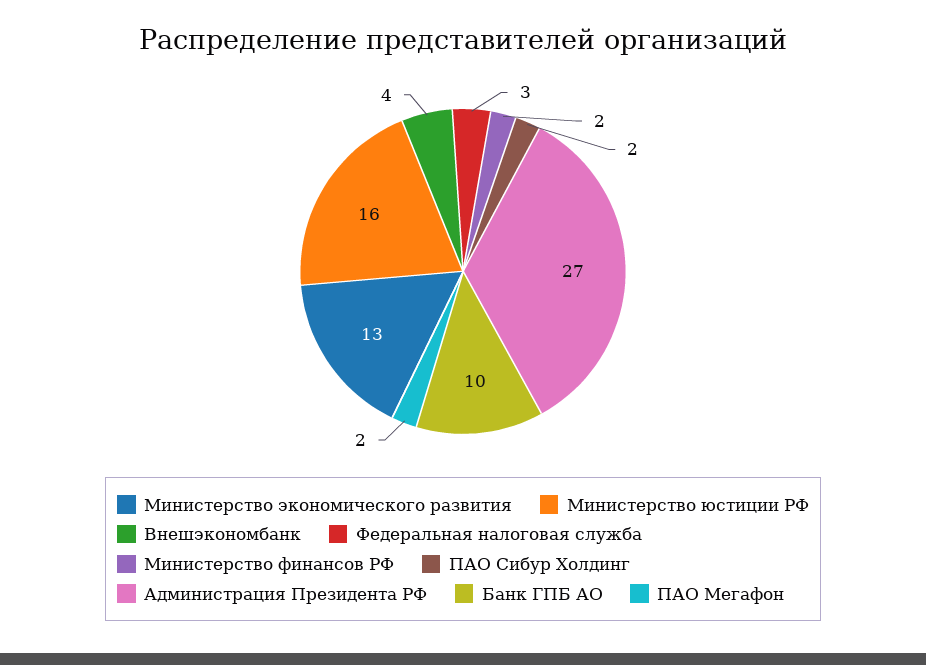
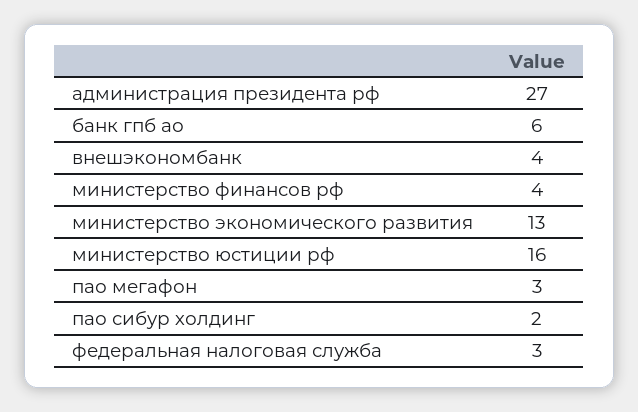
Министерство финансов РФ: 2 -> 4
Банк ГПБ АО: 10 -> 6
ПАО Мегафон: 2 -> 3

